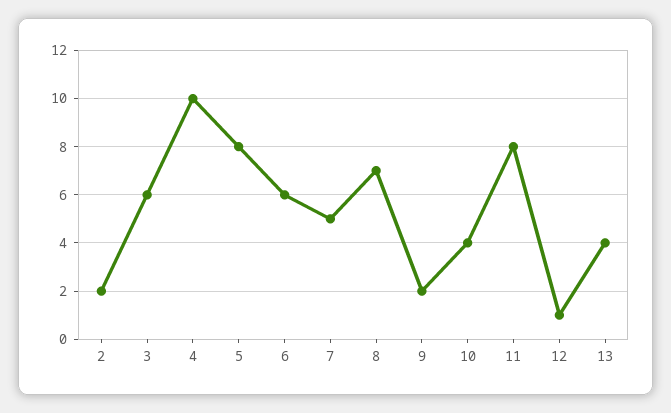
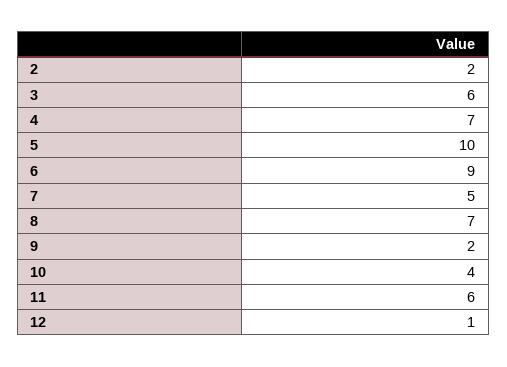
4: 10 -> 7
5: 8 -> 10
6: 6 -> 9
11: 8 -> 6
13: 4 -> none

